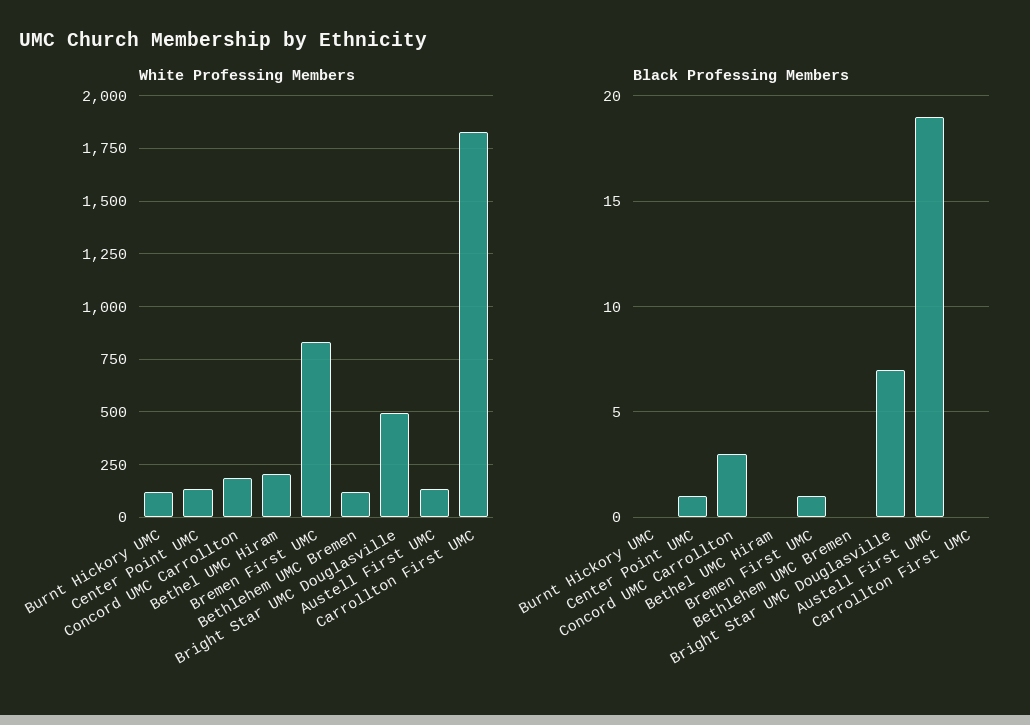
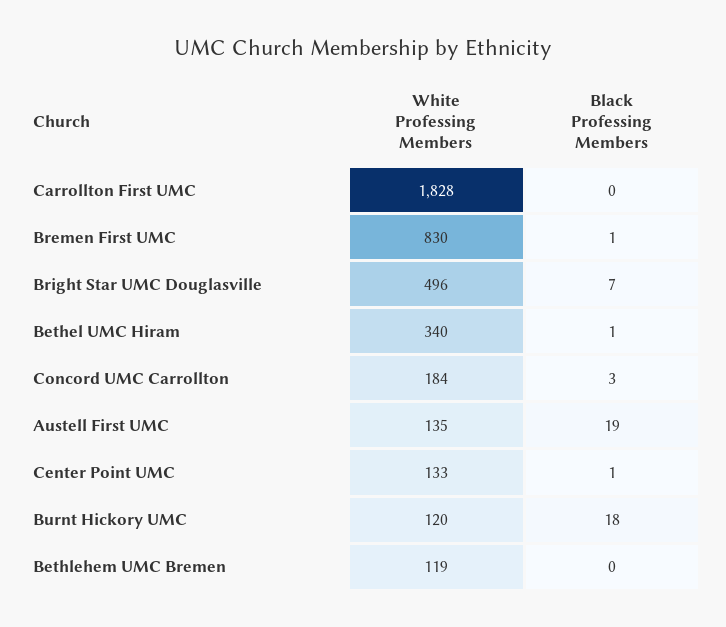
White Professing Members, Bethel UMC Hiram: 200 -> 340
Black Professing Members, Burnt Hickory UMC: 0 -> 18
Black Professing Members, Bethel UMC Hiram: 0 -> 1

